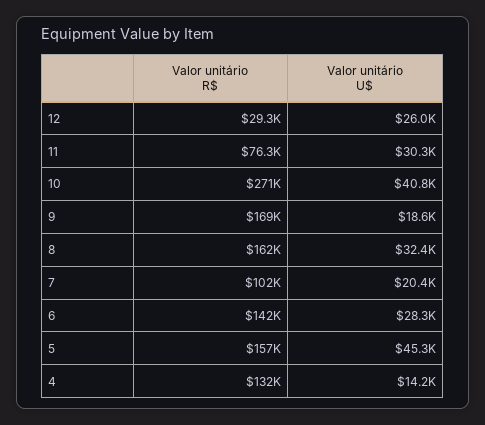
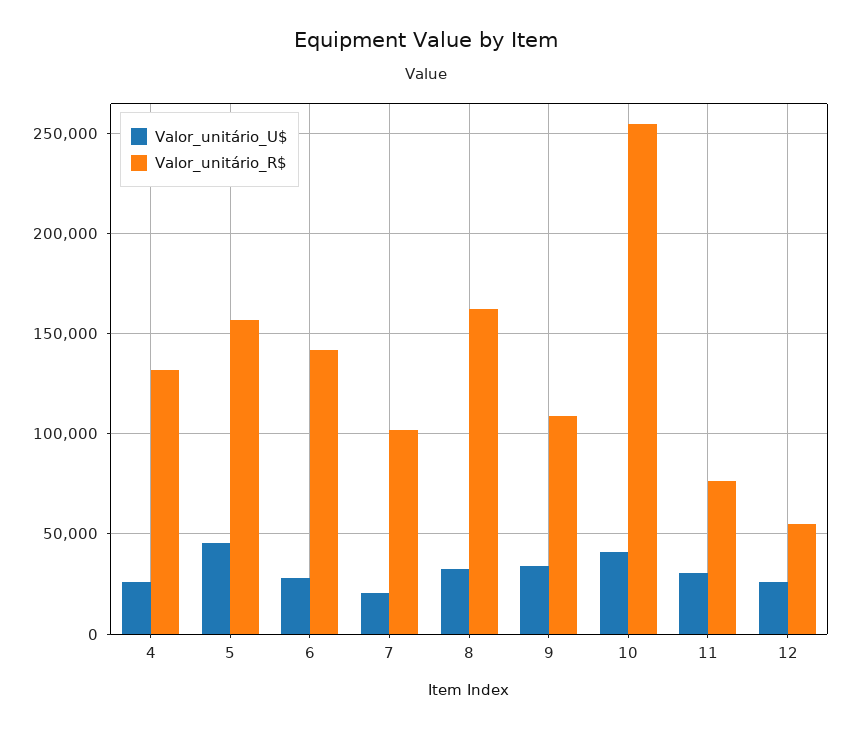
Valor unitário R$, 12: 29300 -> 55000
Valor unitário R$, 10: 271000 -> 255000
Valor unitário R$, 9: 169000 -> 110000
Valor unitário U$, 9: 18600 -> 35000
Valor unitário U$, 4: 14200 -> 25000

